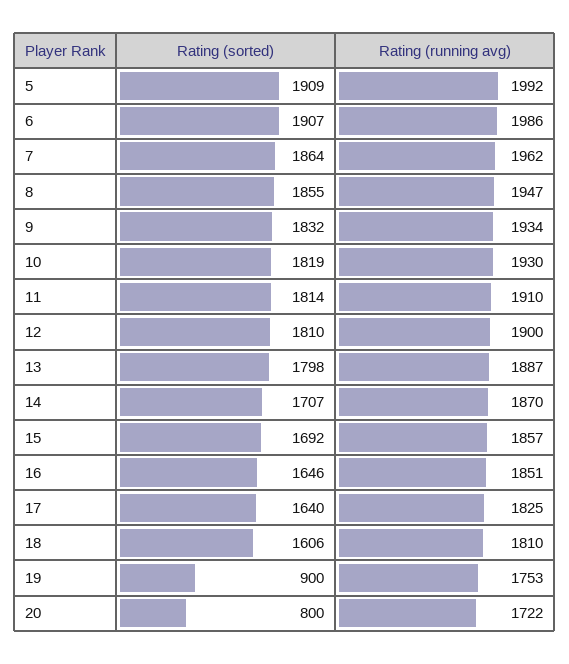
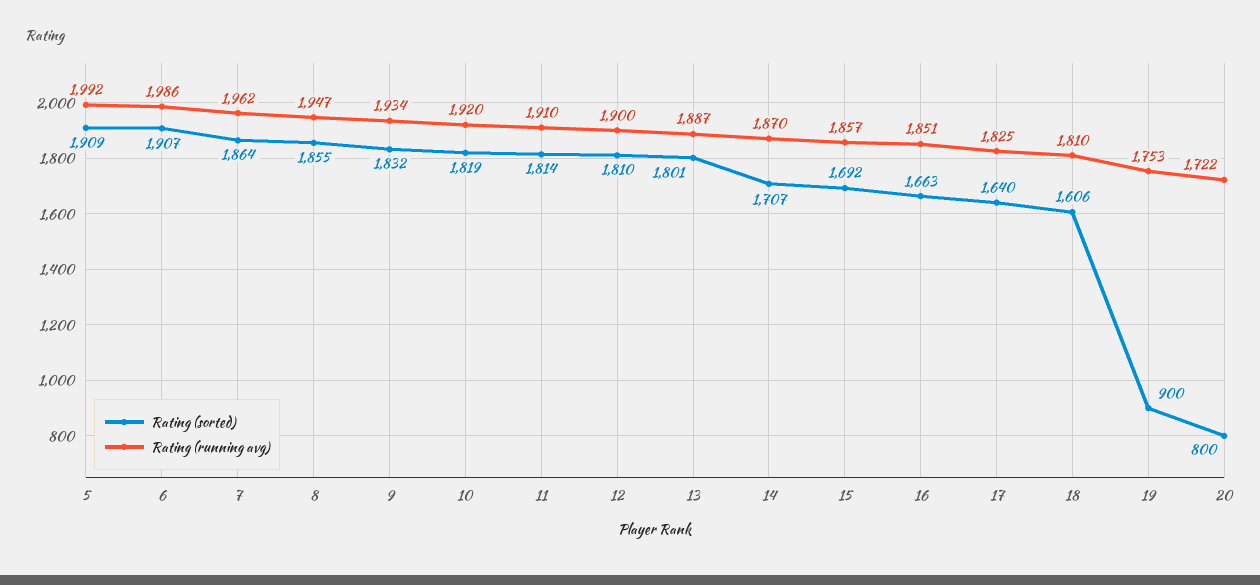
Rating (running avg), 10: 1930 -> 1920
Rating (sorted), 13: 1798 -> 1801
Rating (sorted), 16: 1646 -> 1663

